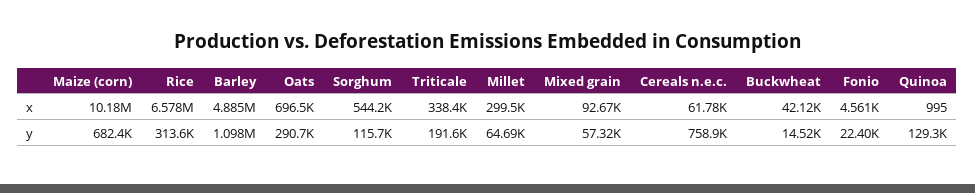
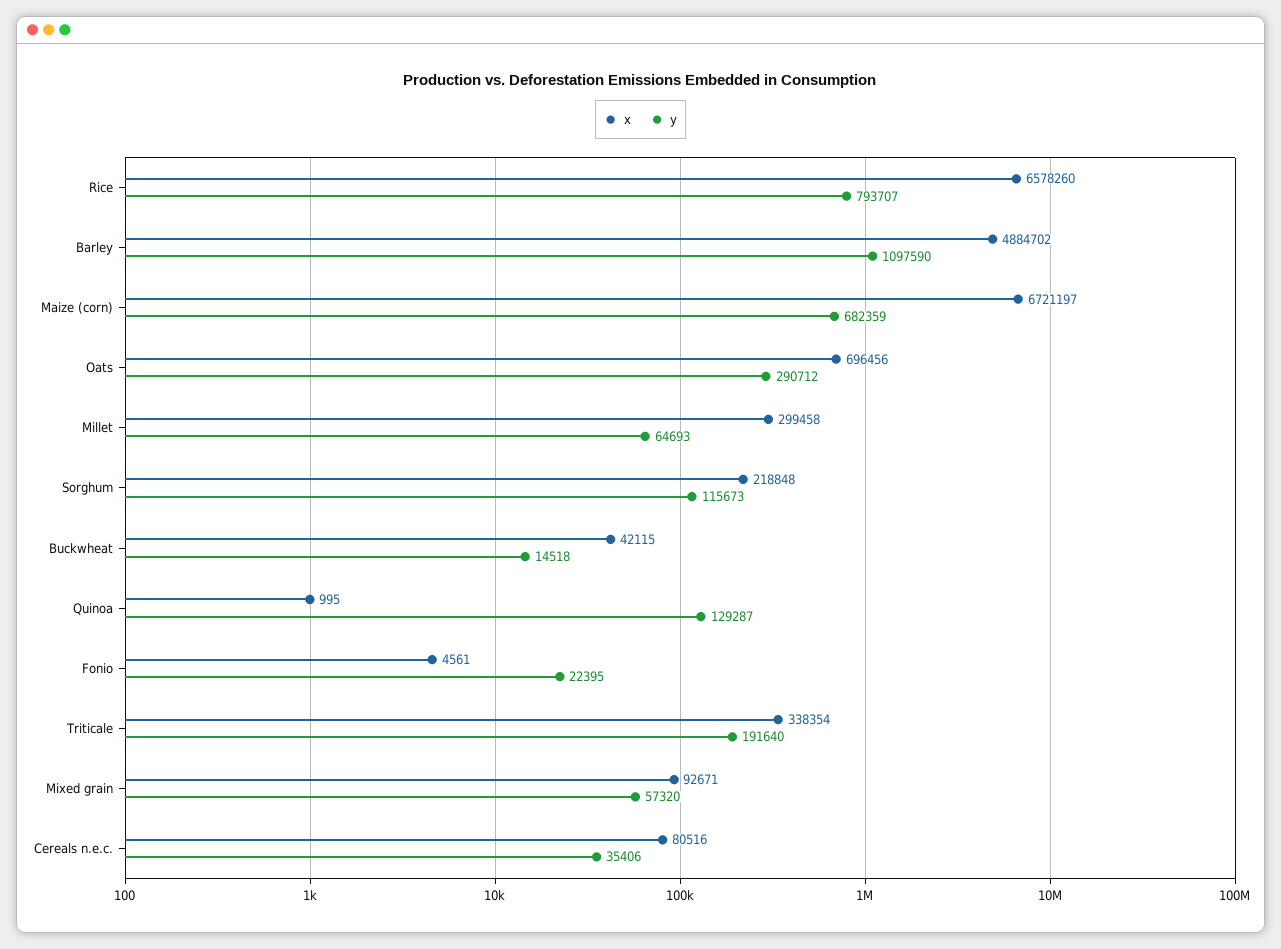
x, Maize (corn): 10180000 -> 6721197
x, Sorghum: 544200 -> 218848
x, Cereals n.e.c.: 61780 -> 80516
y, Rice: 313600 -> 793707
y, Cereals n.e.c.: 758900 -> 35406

